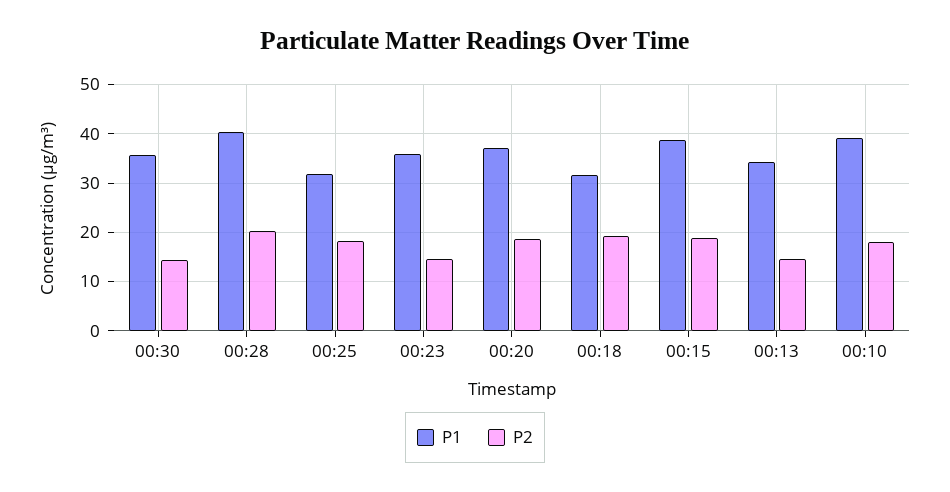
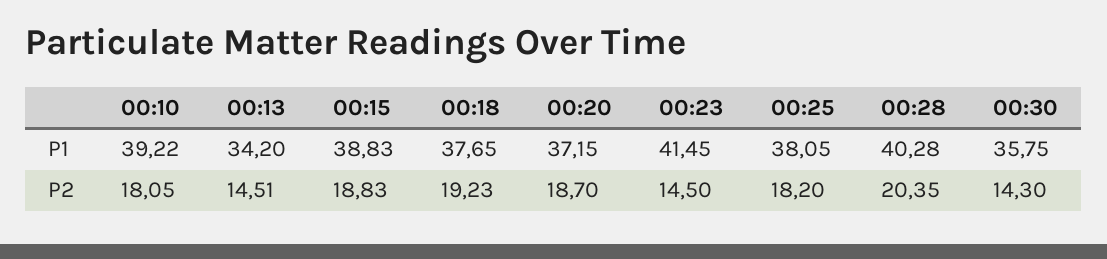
P1, 00:25: 32 -> 38.05
P1, 00:23: 36 -> 41.45
P1, 00:18: 32 -> 37.65

